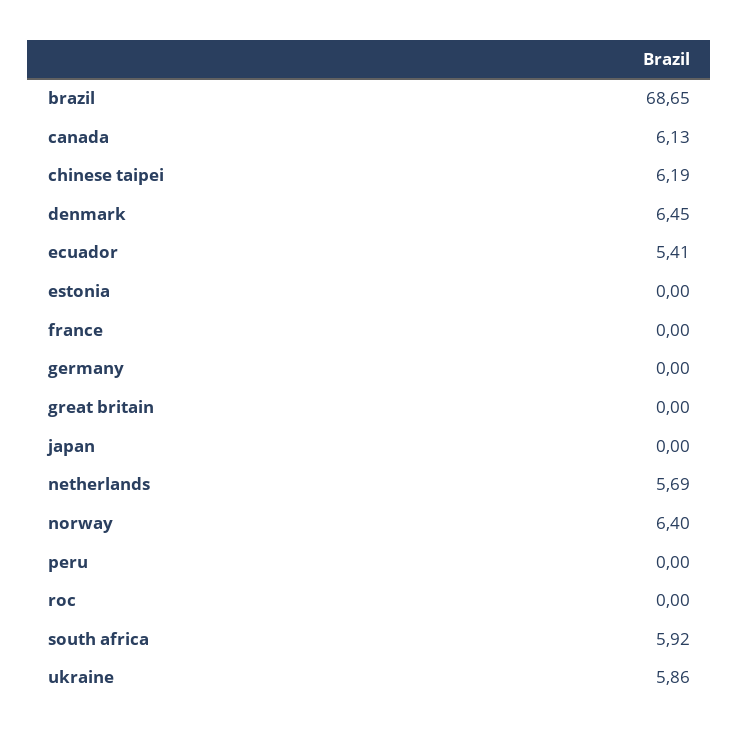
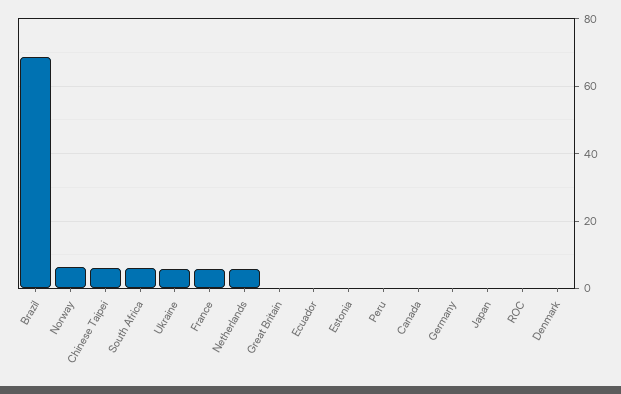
canada: 6.13 -> 0
denmark: 6.45 -> 0
ecuador: 5.41 -> 0
france: 0 -> 6

